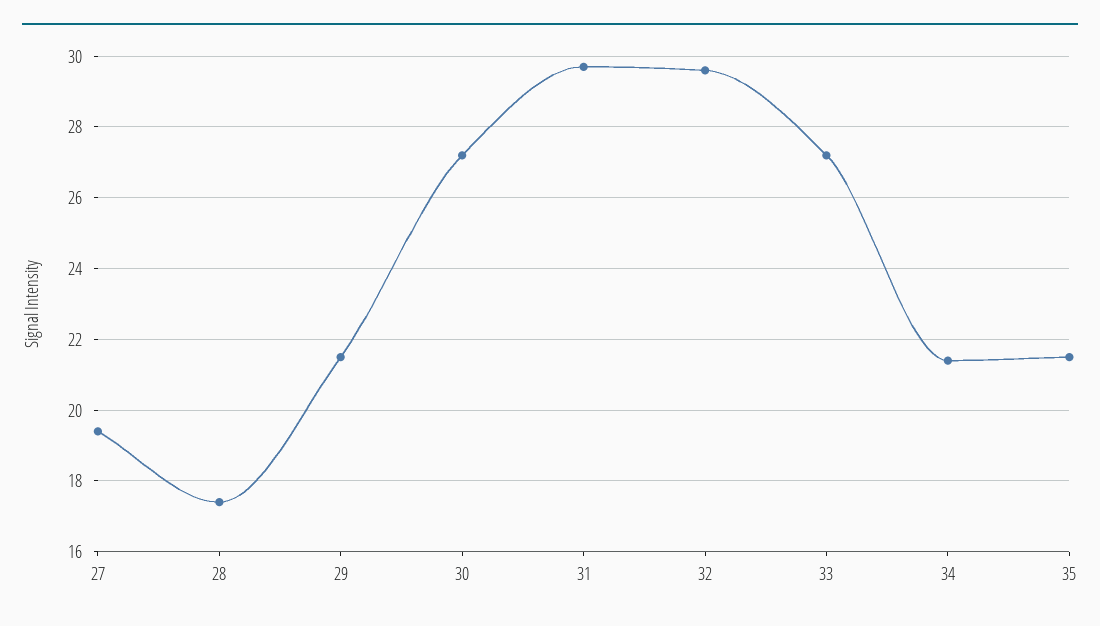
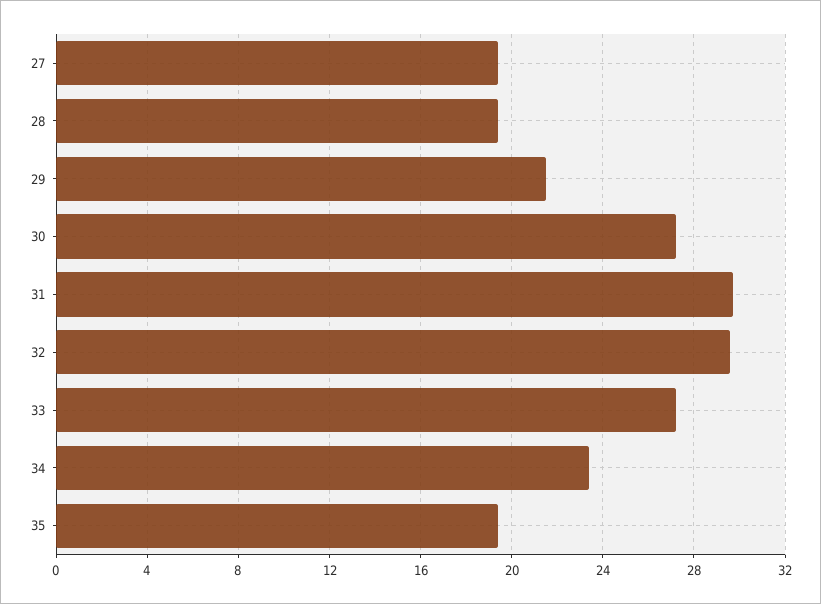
28: 17.5 -> 19.5
34: 21.5 -> 23.5
35: 21.5 -> 19.5

